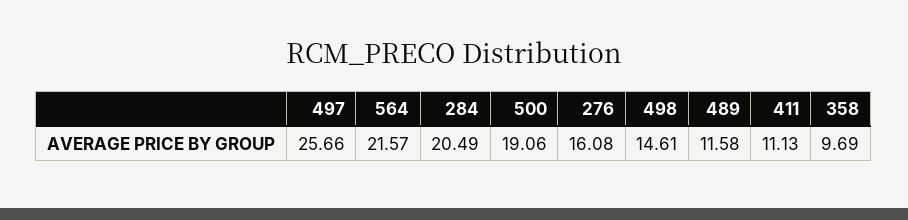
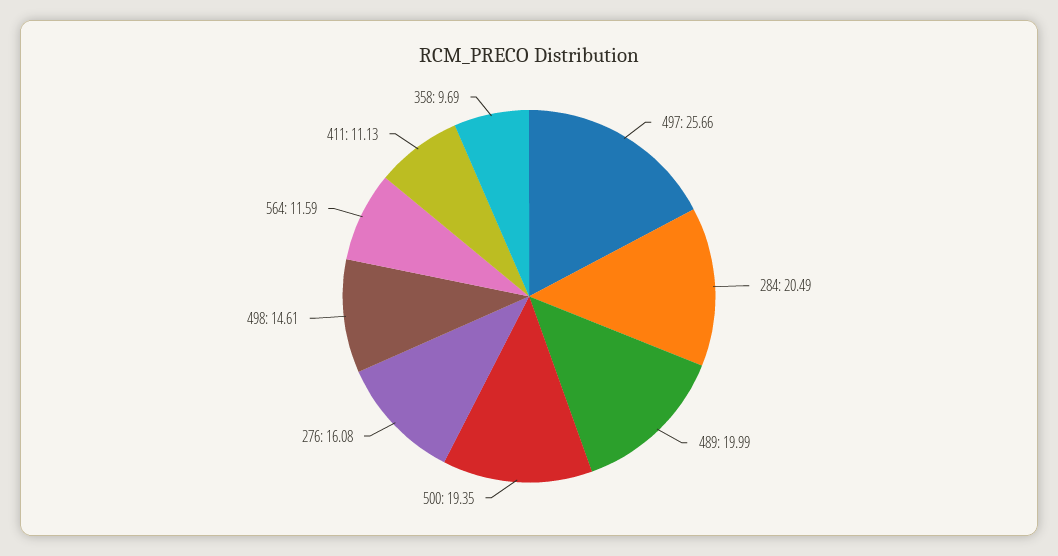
564: 21.57 -> 11.59
500: 19.06 -> 19.35
489: 11.58 -> 19.99

